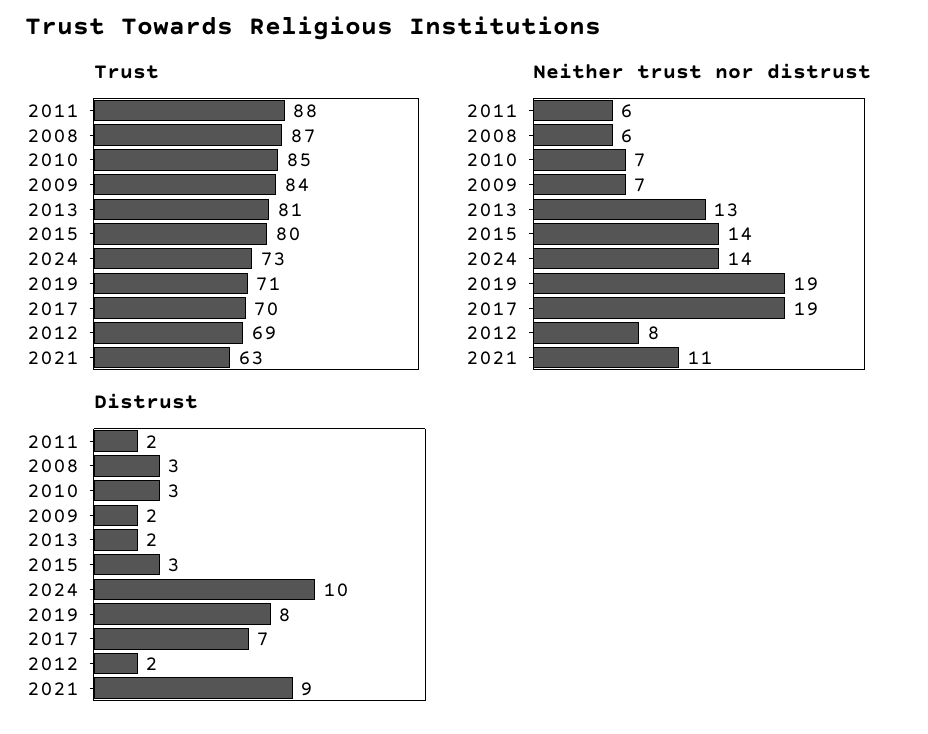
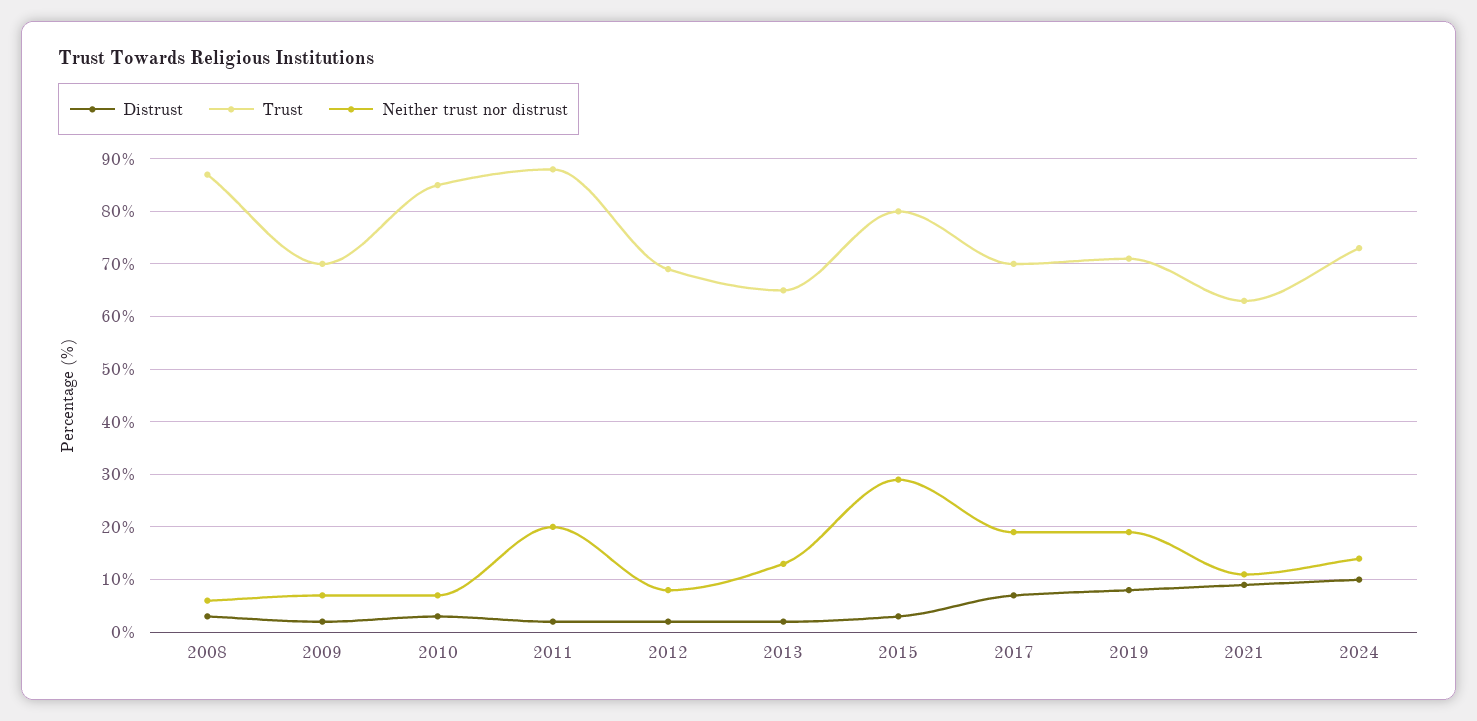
Trust, 2009: 84 -> 70
Trust, 2013: 81 -> 65
Neither trust nor distrust, 2011: 6 -> 20
Neither trust nor distrust, 2015: 14 -> 30

